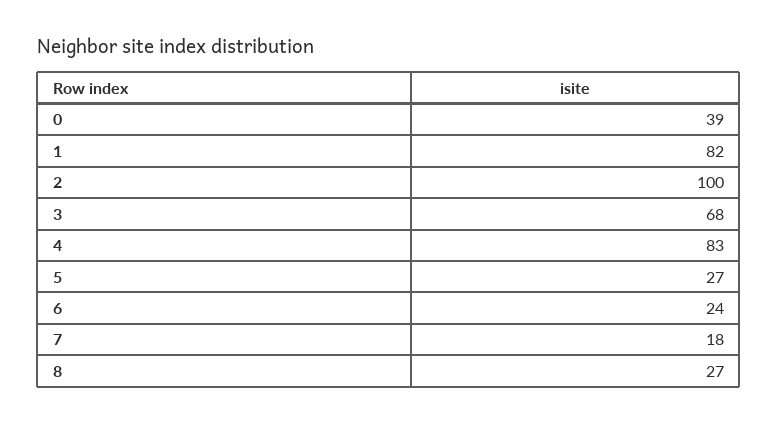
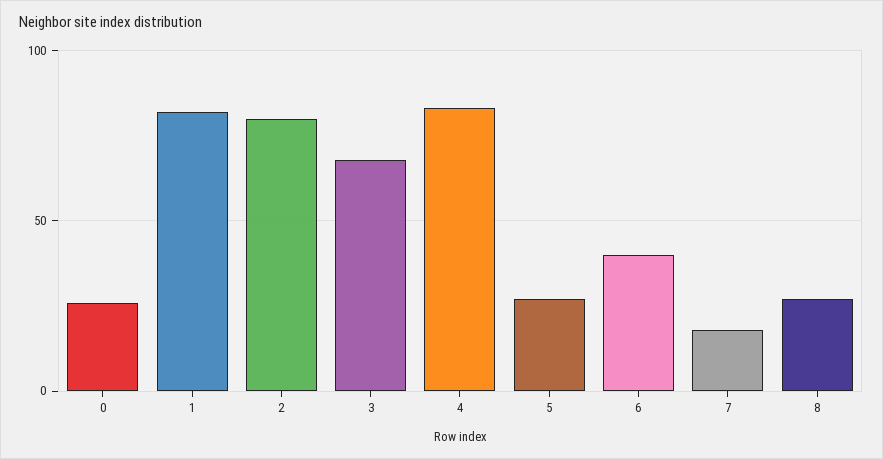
0: 39 -> 25
2: 100 -> 80
6: 24 -> 40

